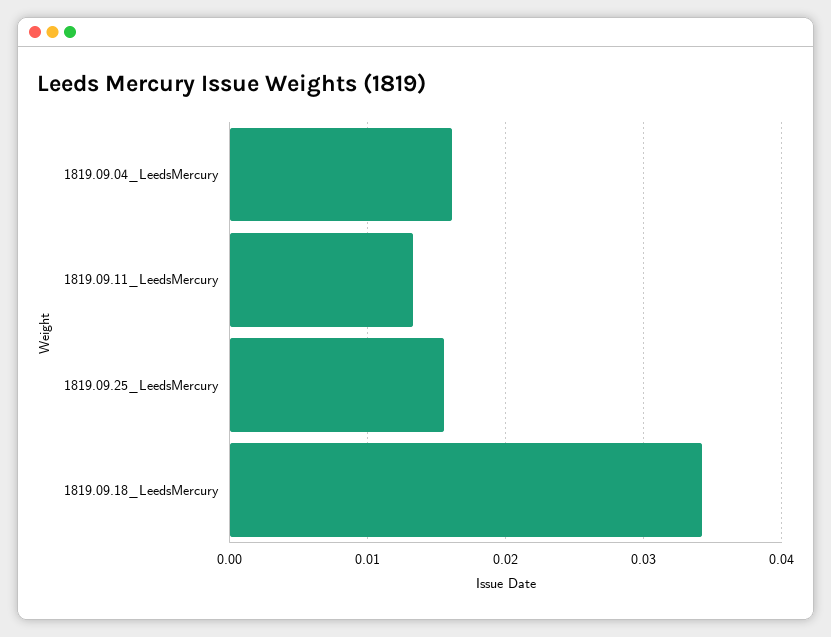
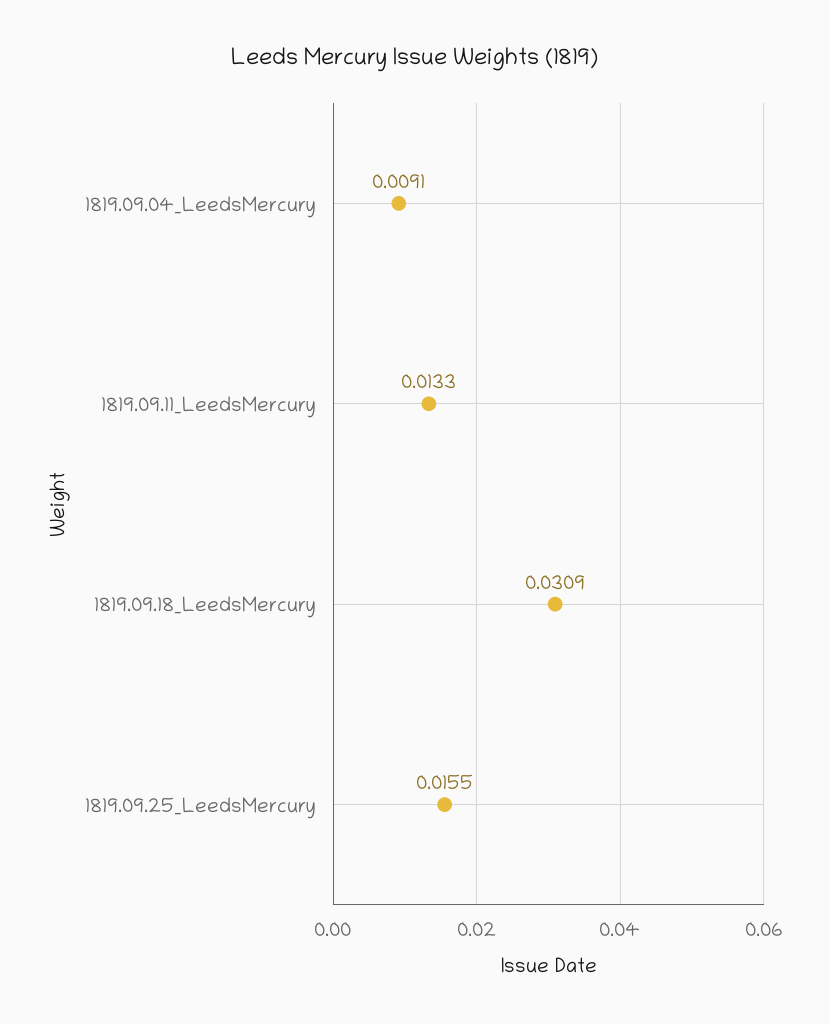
1819.09.04_LeedsMercury: 0.016 -> 0.0091
1819.09.18_LeedsMercury: 0.034 -> 0.0309

